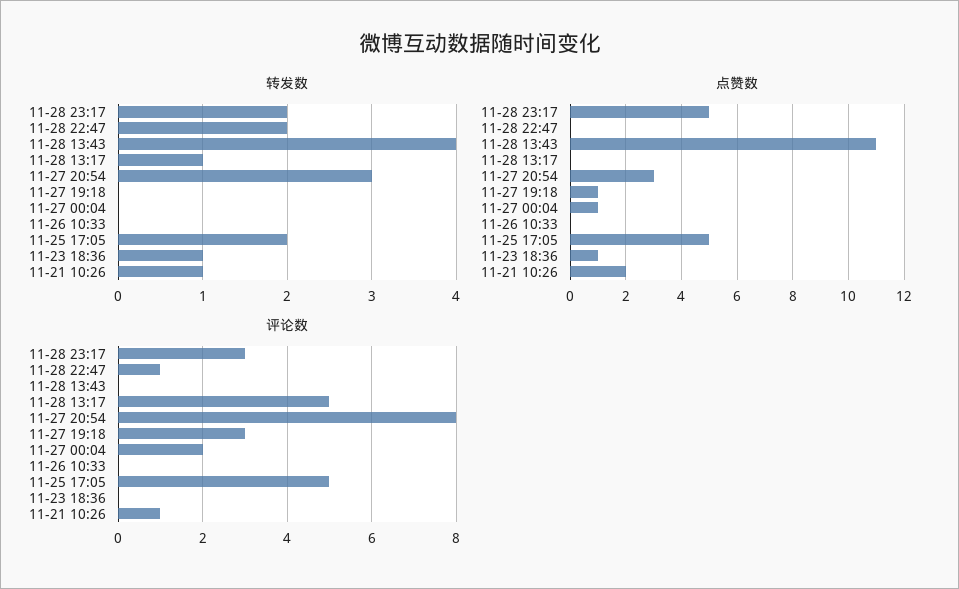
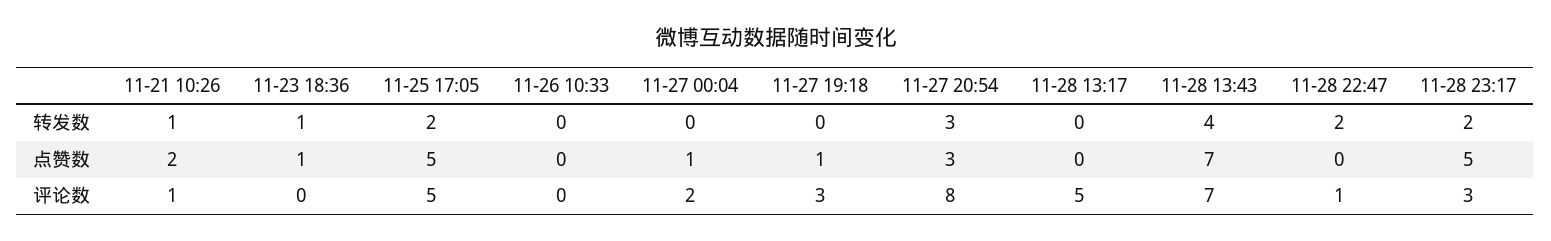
转发数, 11-28 13:17: 1 -> 0
点赞数, 11-28 13:43: 11 -> 7
评论数, 11-28 13:43: 0 -> 7

